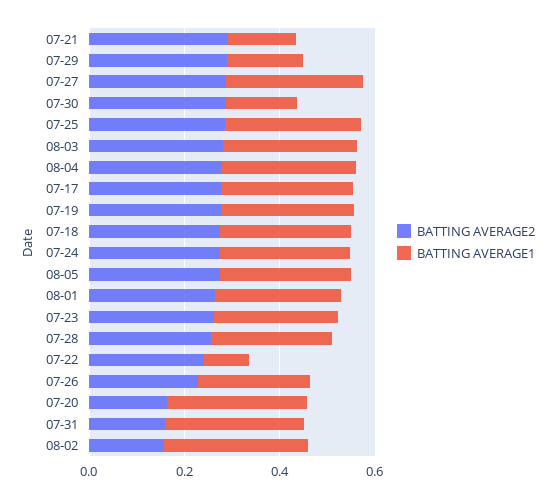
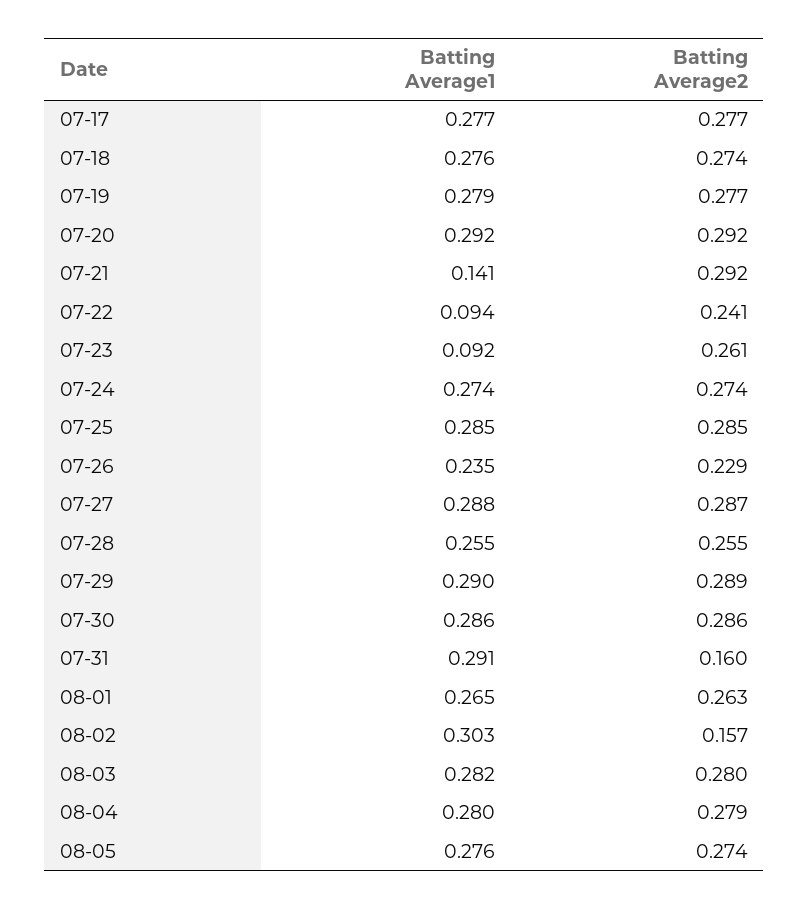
BATTING AVERAGE1, 07-29: 0.15 -> 0.29
BATTING AVERAGE1, 07-30: 0.15 -> 0.286
BATTING AVERAGE1, 07-23: 0.25 -> 0.092
BATTING AVERAGE2, 07-20: 0.15 -> 0.292

